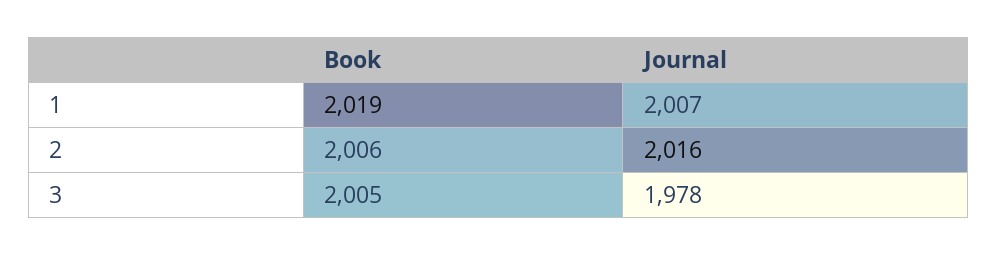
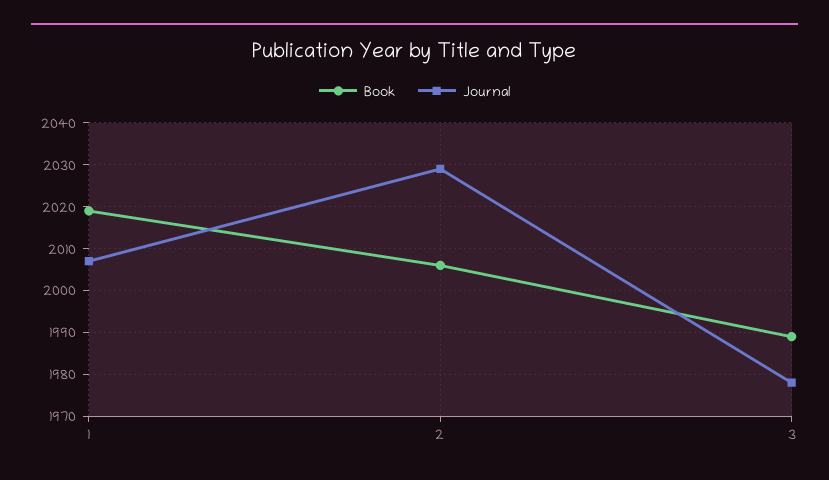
Journal, 2: 2016 -> 2030
Book, 3: 2005 -> 1990

